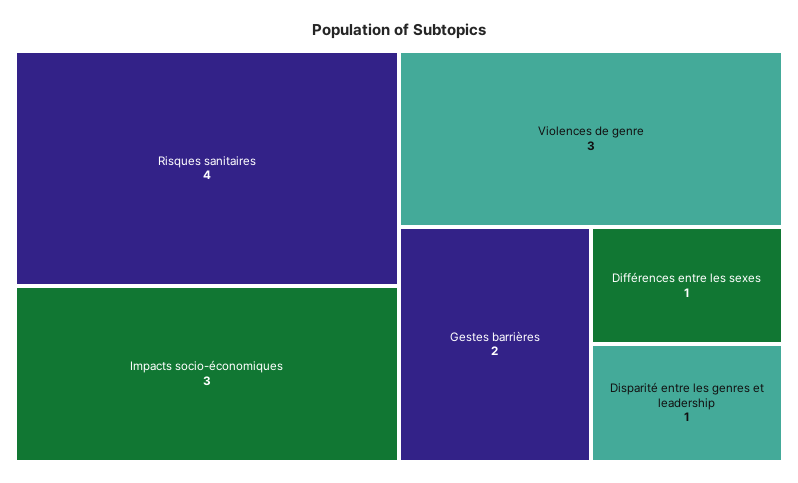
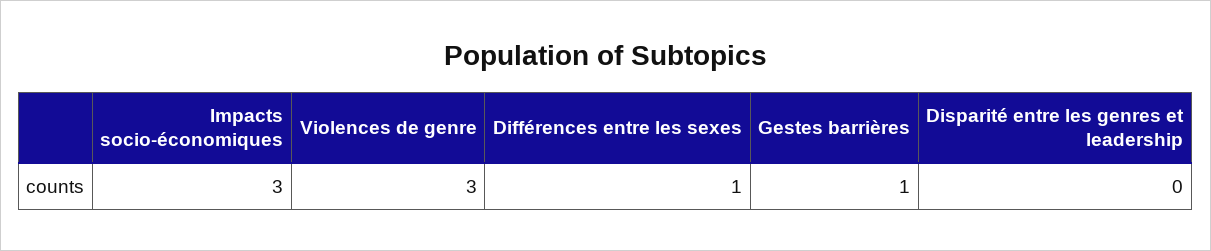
Risques sanitaires: 4 -> none
Gestes barrières: 2 -> 1
Disparité entre les genres et leadership: 1 -> 0

